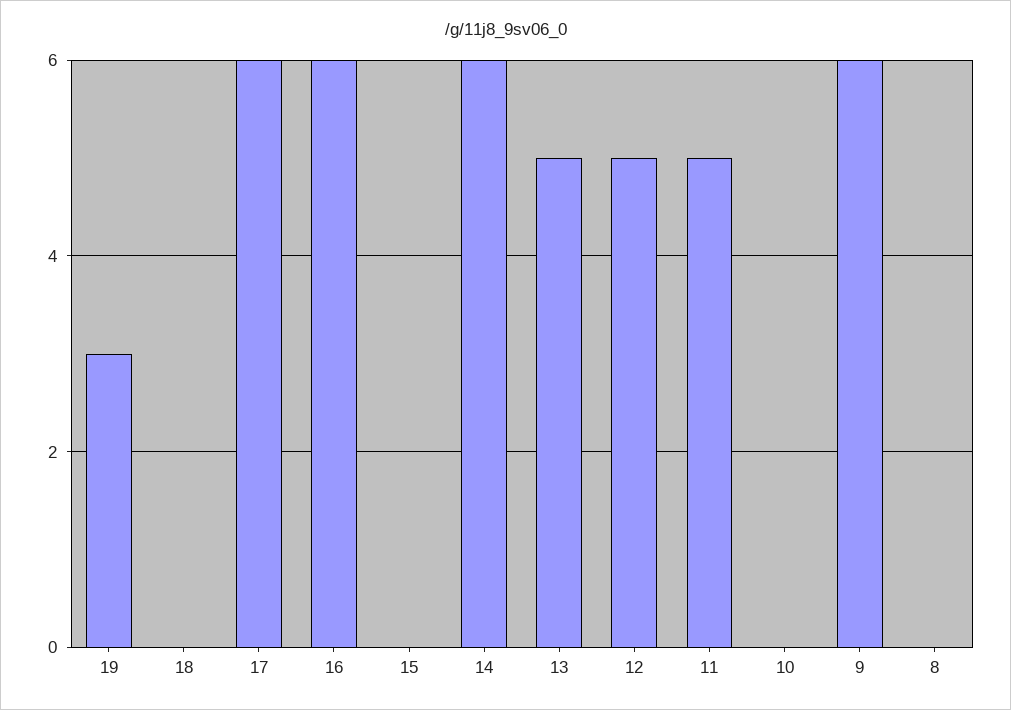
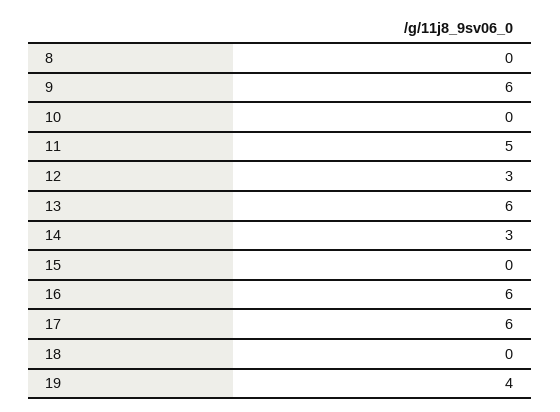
19: 3 -> 4
14: 6 -> 3
13: 5 -> 6
12: 5 -> 3

